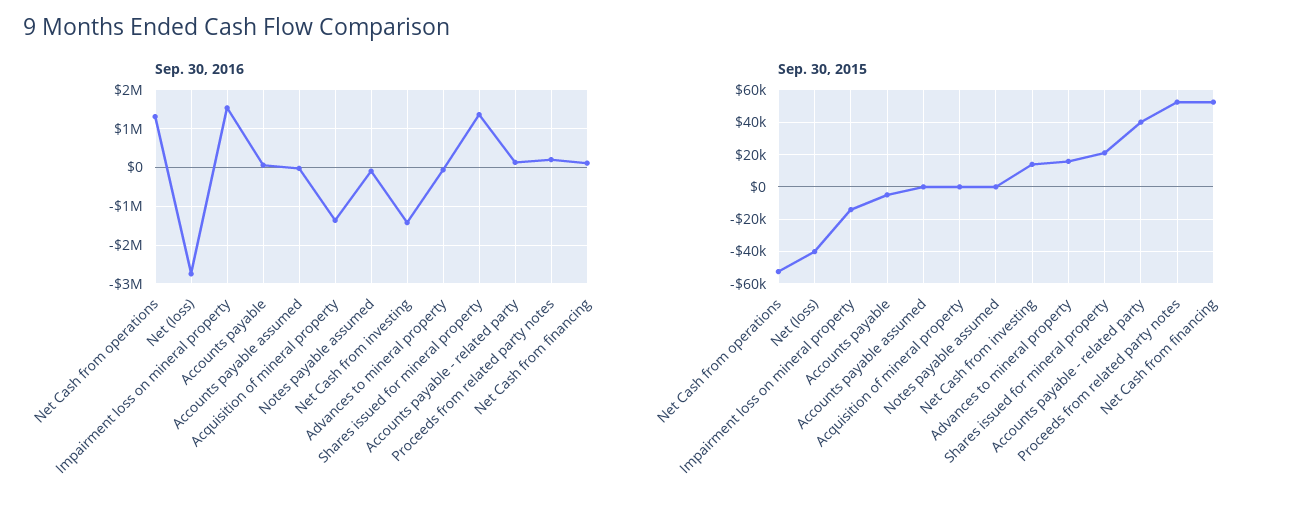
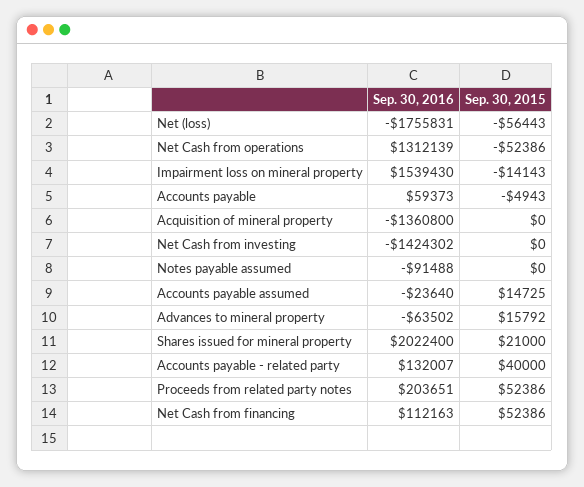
Sep. 30, 2016, Net (loss): -2800000 -> -1755831
Sep. 30, 2016, Shares issued for mineral property: 1400000 -> 2022400
Sep. 30, 2015, Net (loss): -40000 -> -56443
Sep. 30, 2015, Accounts payable assumed: 0 -> 14725
Sep. 30, 2015, Net Cash from investing: 15000 -> 0

